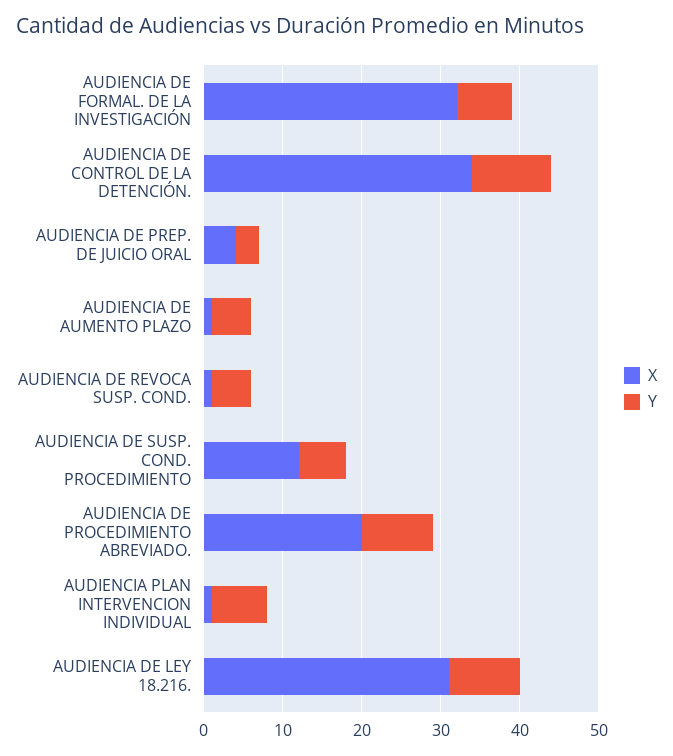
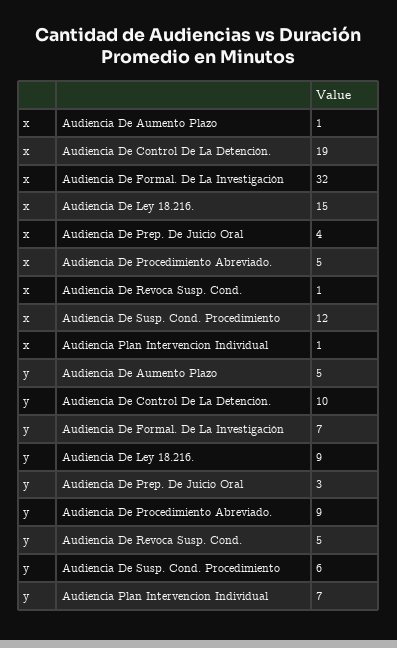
X, AUDIENCIA DE CONTROL DE LA DETENCIÓN.: 35 -> 19
X, AUDIENCIA DE PROCEDIMIENTO ABREVIADO.: 20 -> 5
X, AUDIENCIA DE LEY 18.216.: 30 -> 15

